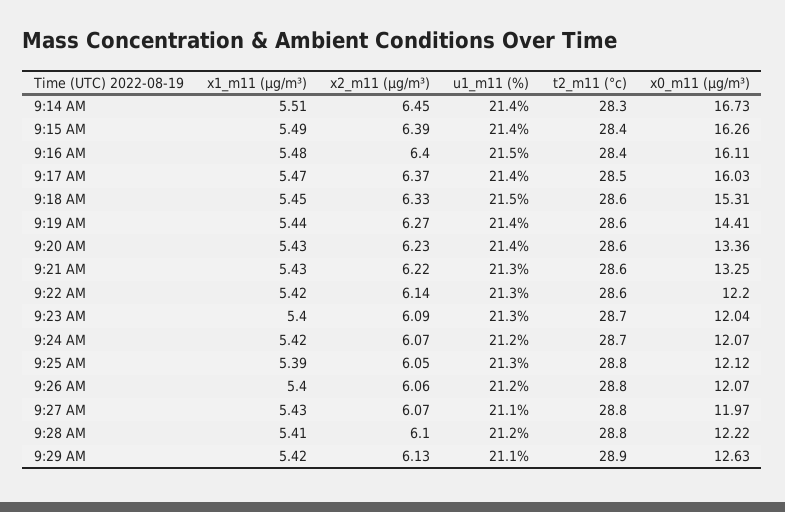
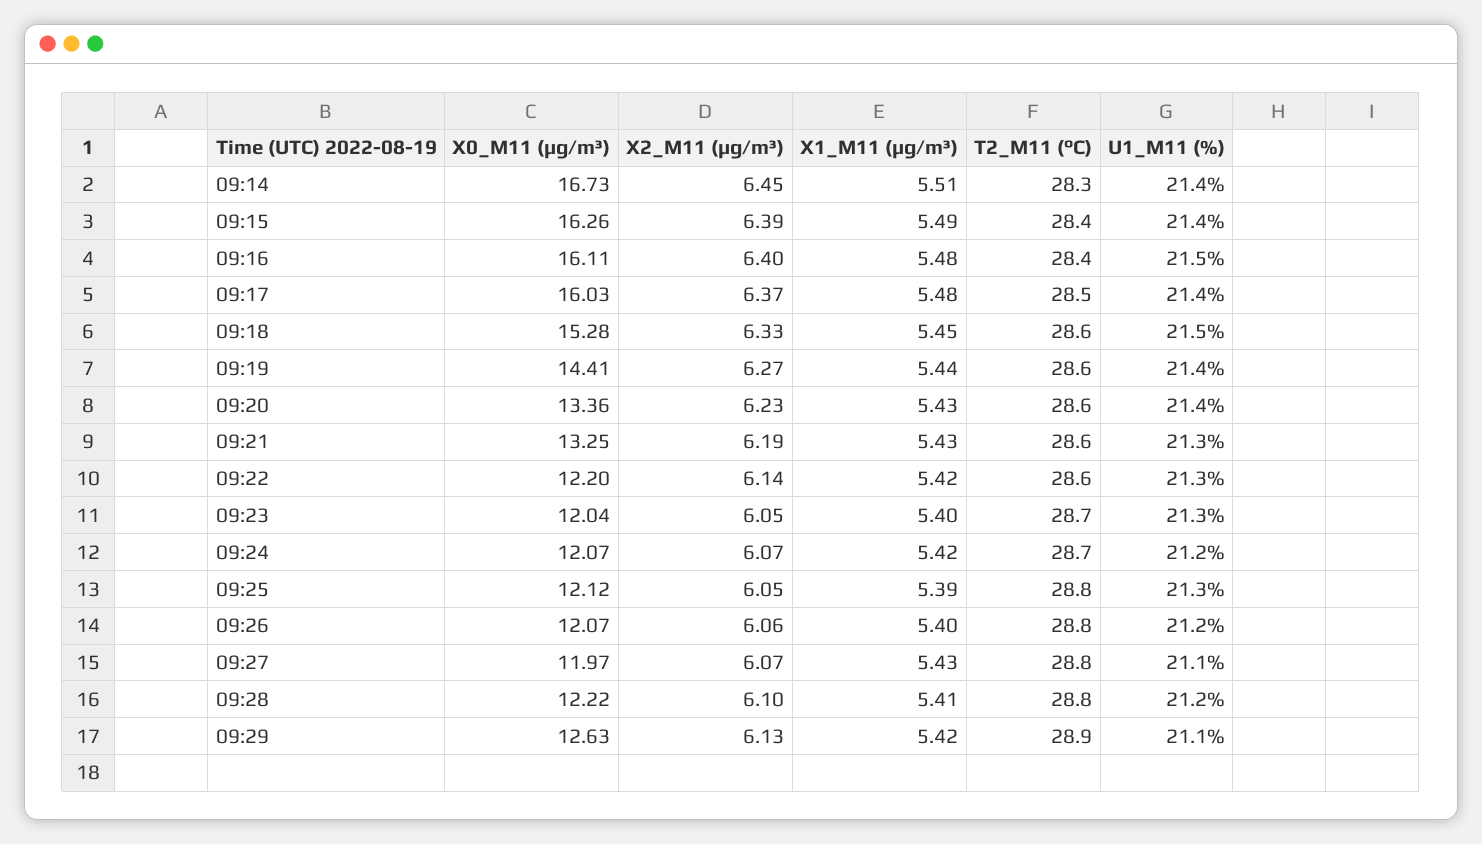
x1_m11 (μg/m³), 9:17 AM: 5.47 -> 5.48
x0_m11 (μg/m³), 9:18 AM: 15.31 -> 15.28
x2_m11 (μg/m³), 9:21 AM: 6.22 -> 6.19
x2_m11 (μg/m³), 9:23 AM: 6.09 -> 6.05

